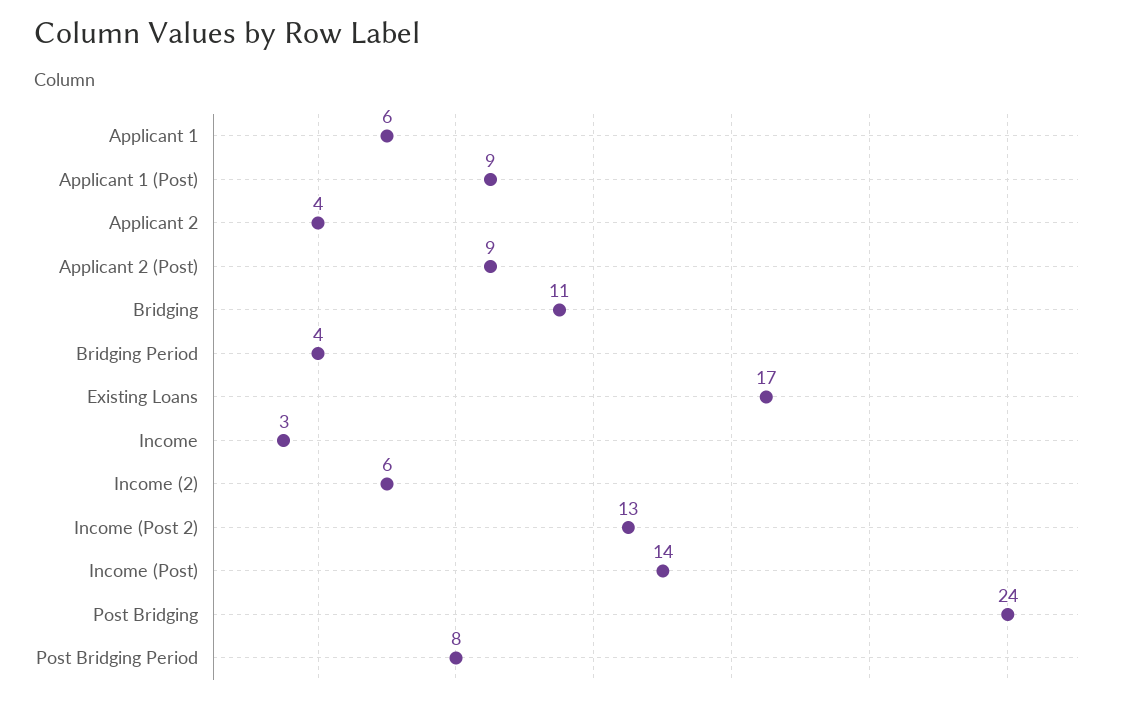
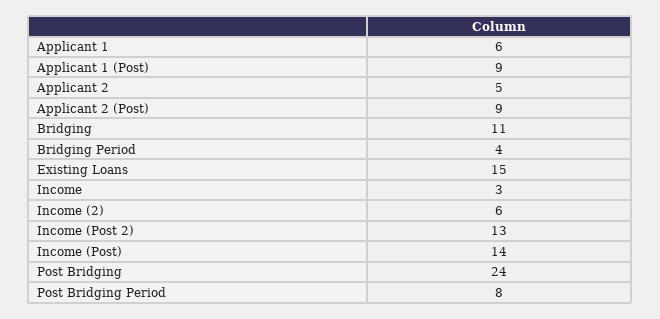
Applicant 2: 4 -> 5
Existing Loans: 17 -> 15

